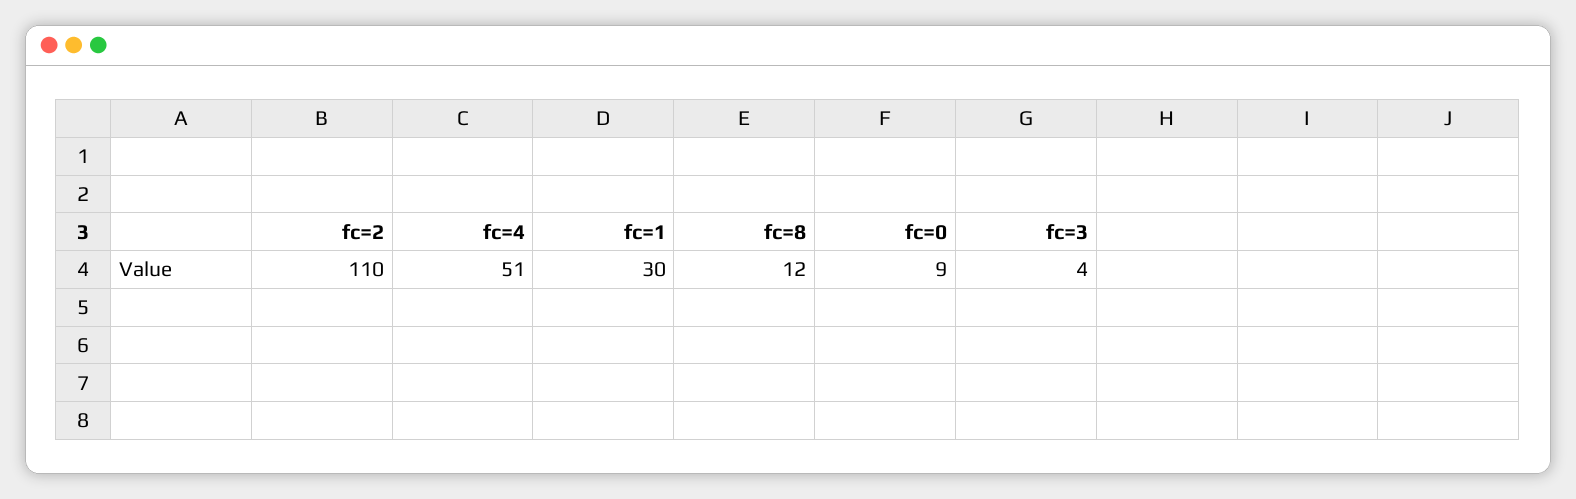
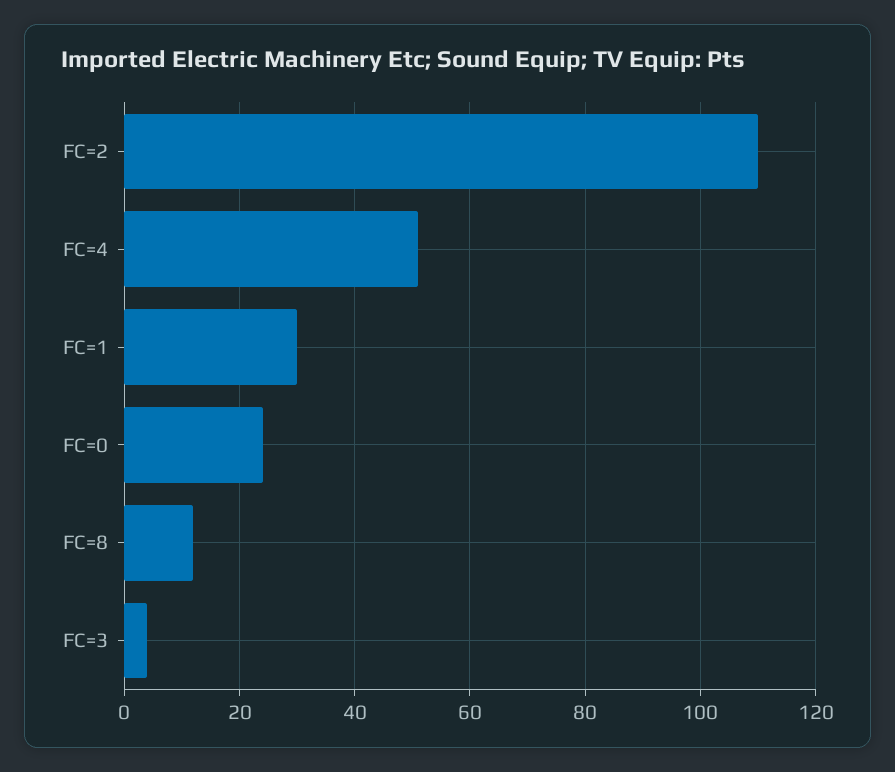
fc=0: 9 -> 25

